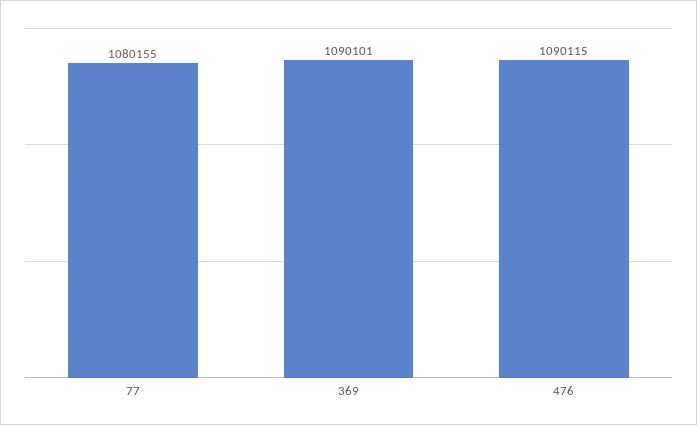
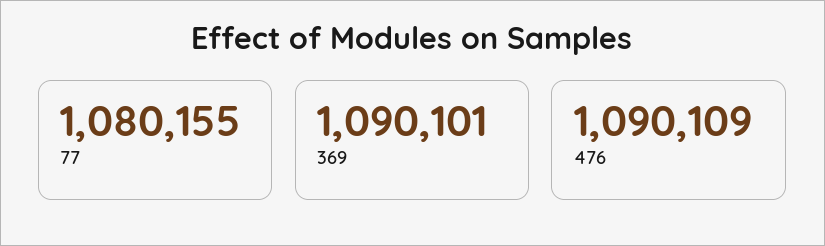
476: 1090115 -> 1090109

